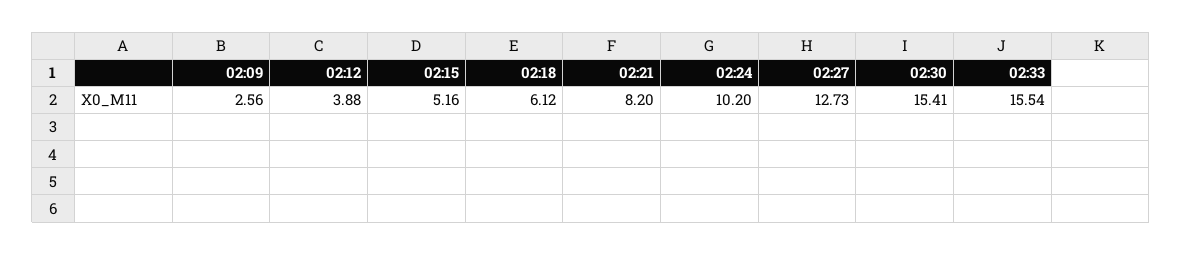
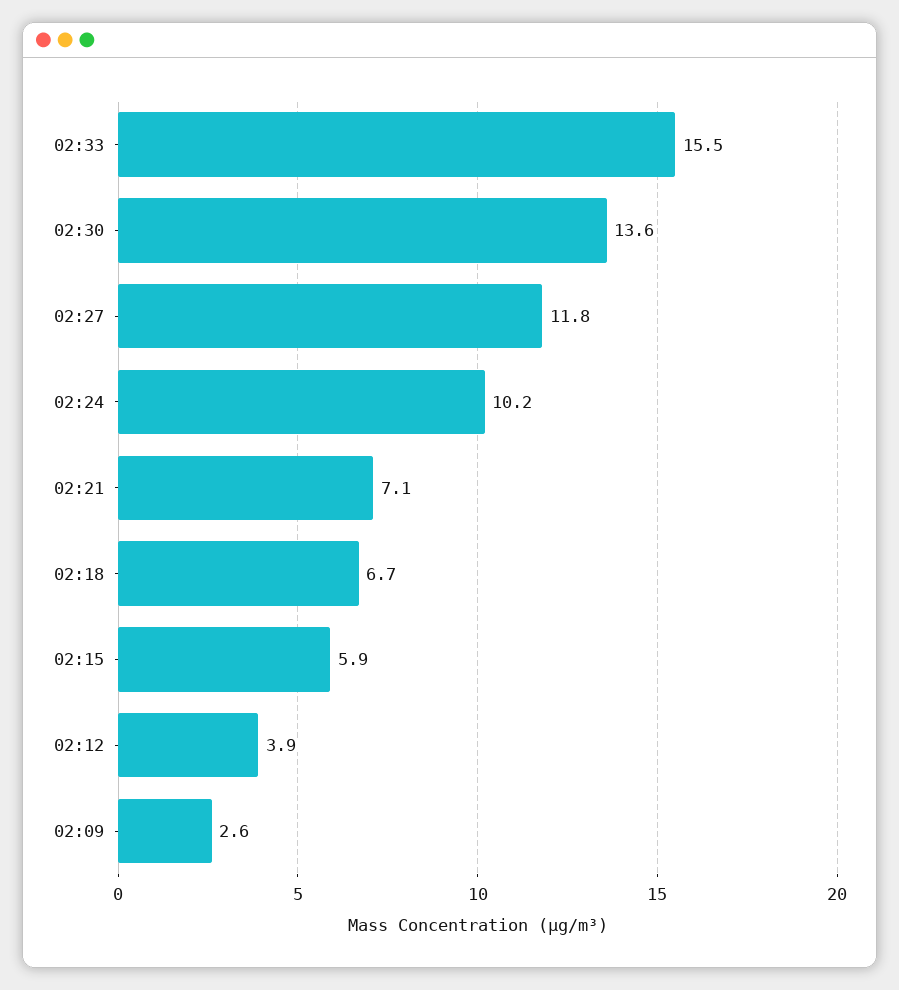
02:15: 5.16 -> 5.9
02:18: 6.12 -> 6.7
02:21: 8.2 -> 7.1
02:27: 12.73 -> 11.8
02:30: 15.41 -> 13.6

